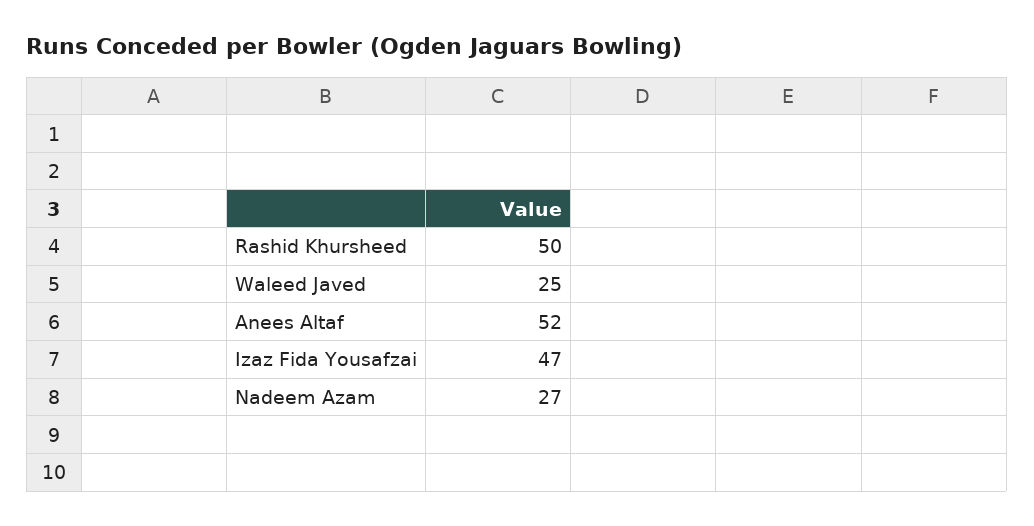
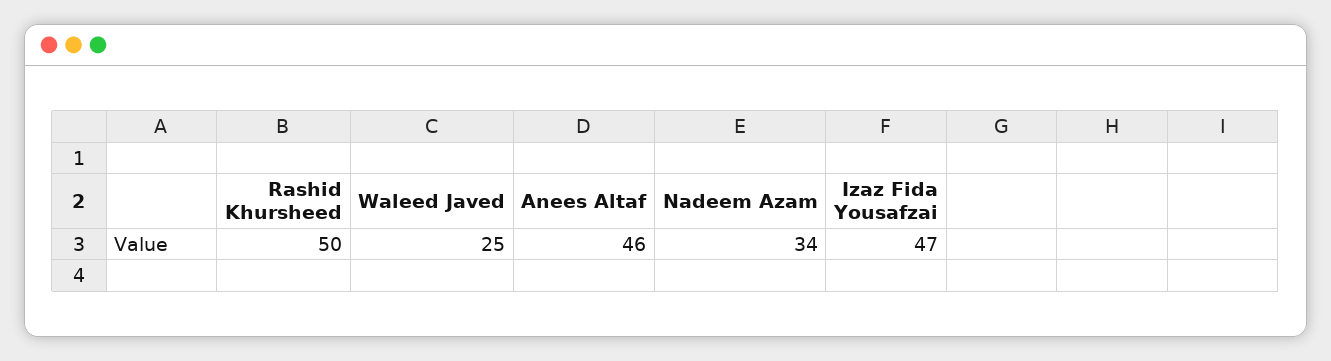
Anees Altaf: 52 -> 46
Nadeem Azam: 27 -> 34

